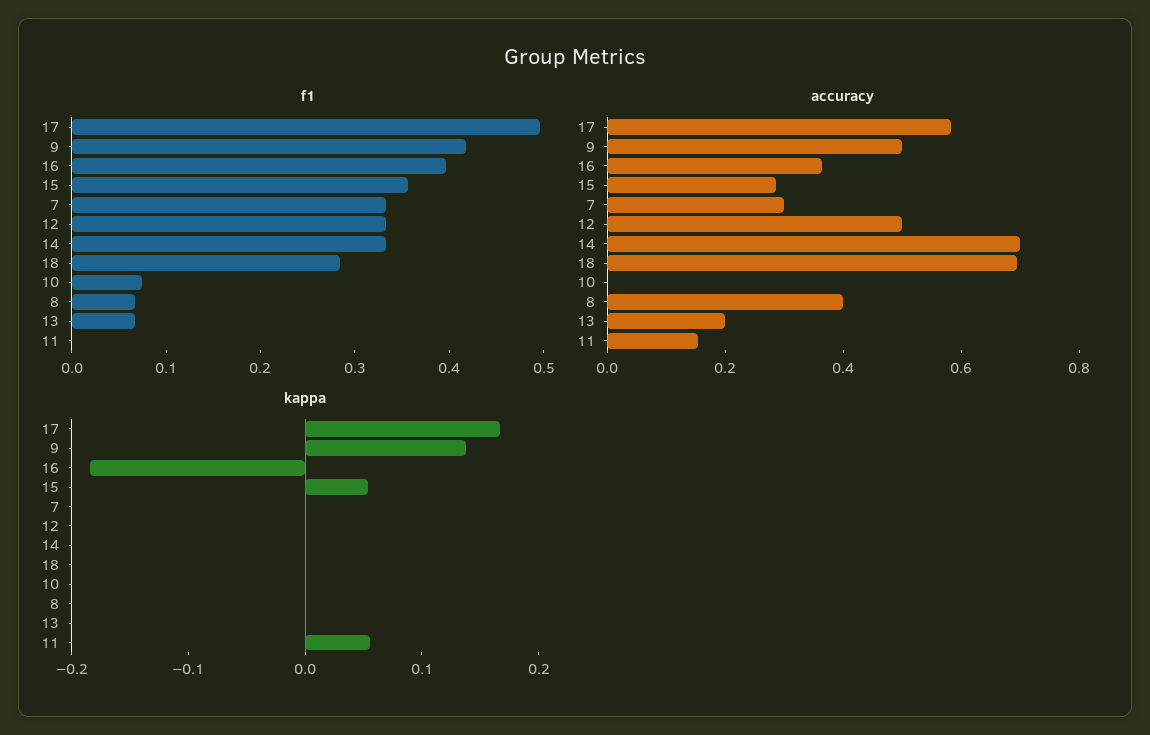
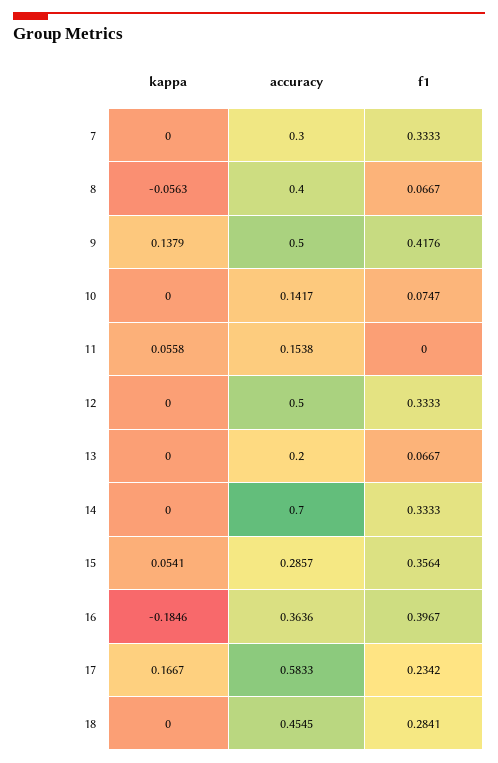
f1, 17: 0.5 -> 0.2342
accuracy, 18: 0.7 -> 0.4545
accuracy, 10: 0 -> 0.1417
kappa, 8: 0 -> -0.0563

